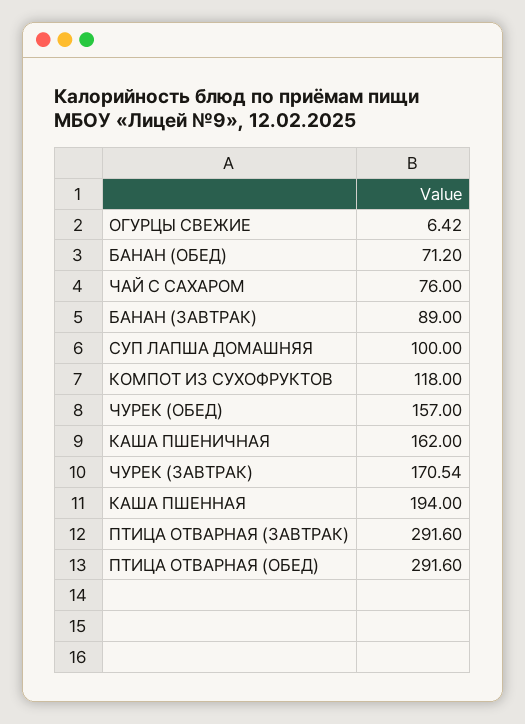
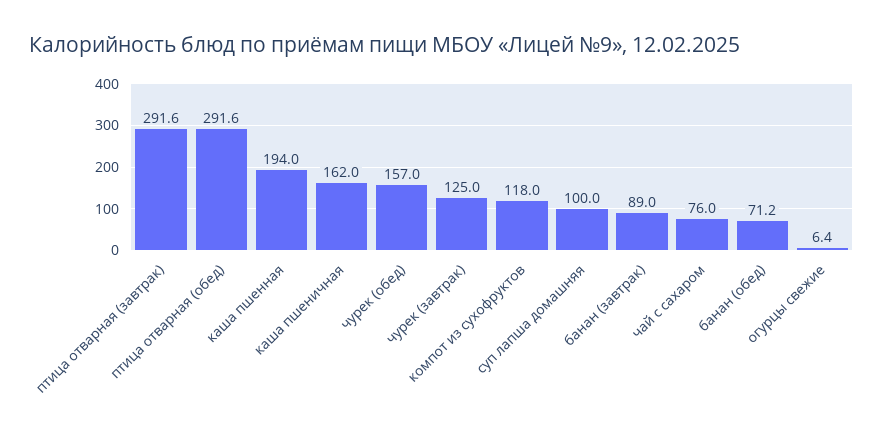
ЧУРЕК (ЗАВТРАК): 170.54 -> 125

